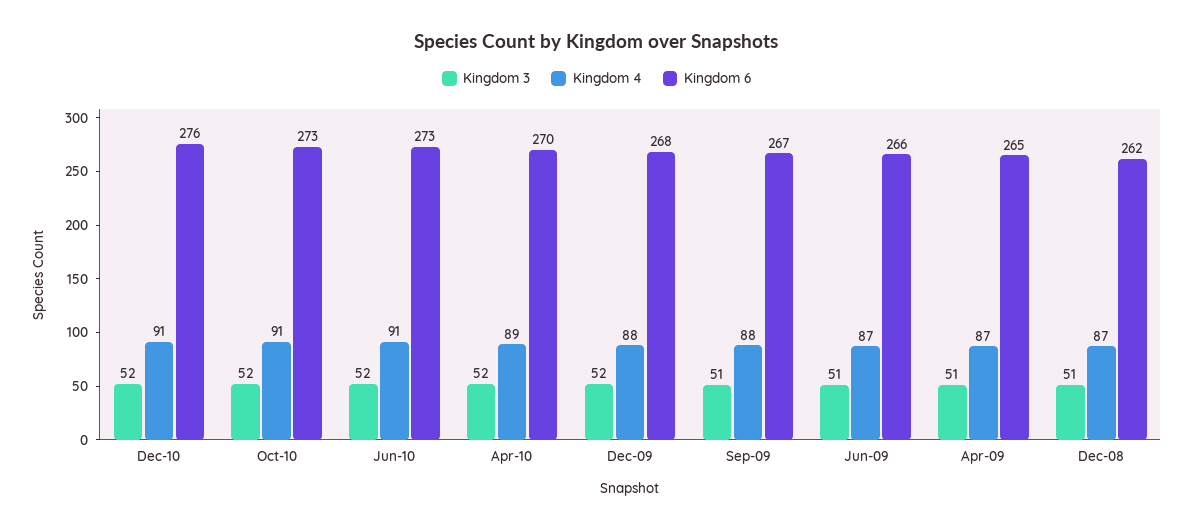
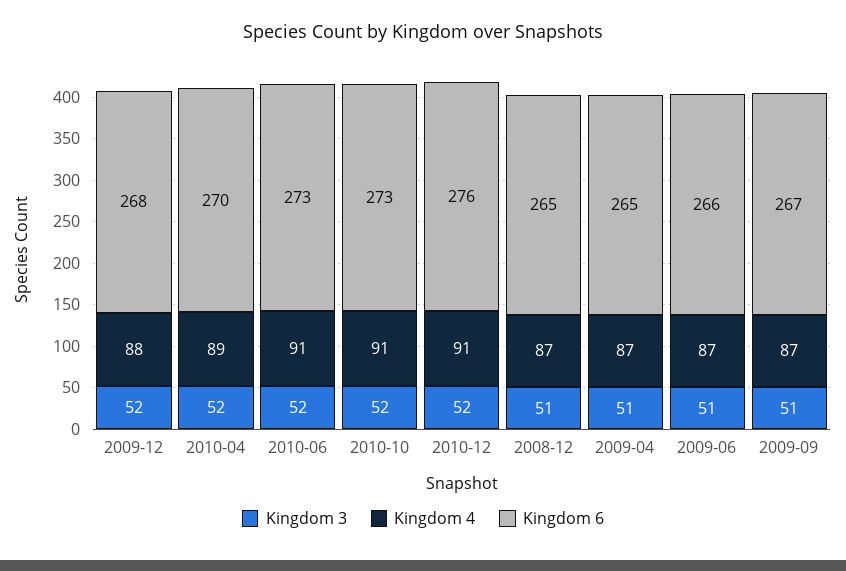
Kingdom 4, Sep-09: 88 -> 87
Kingdom 6, Dec-08: 262 -> 265

